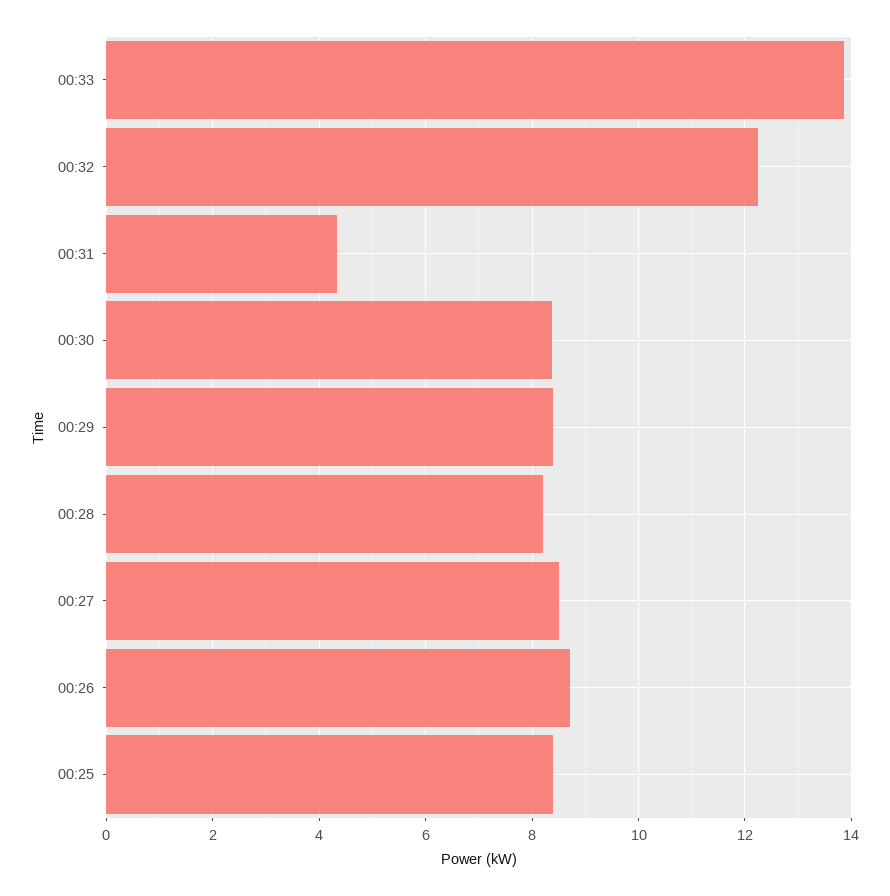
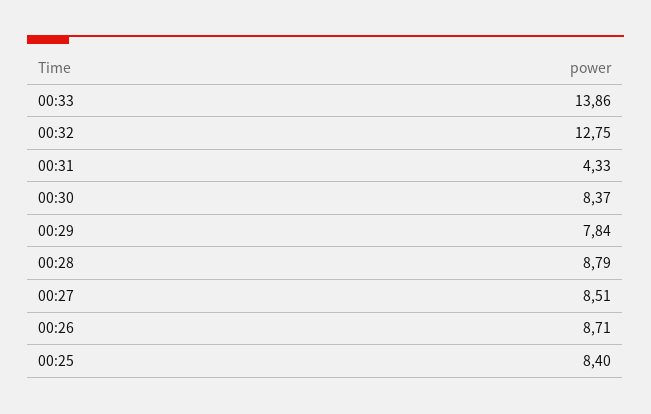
00:32: 12.2 -> 12.75
00:29: 8.4 -> 7.84
00:28: 8.2 -> 8.79

